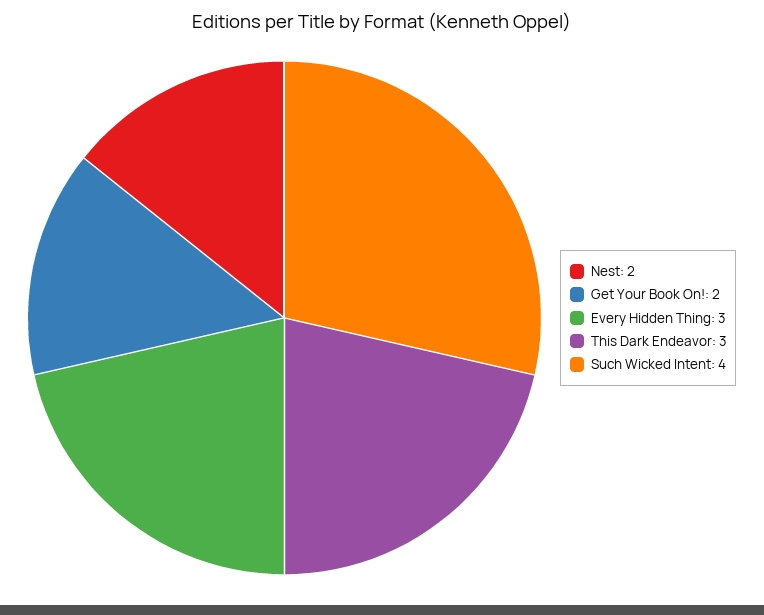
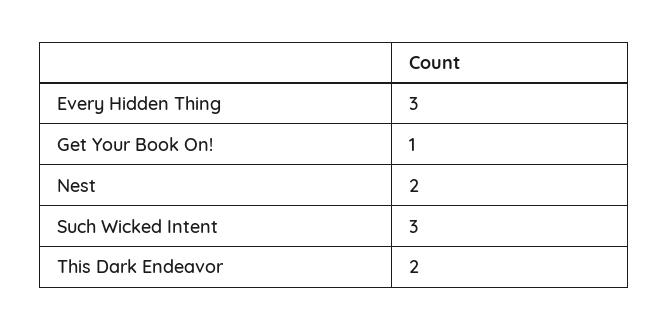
Get Your Book On!: 2 -> 1
This Dark Endeavor: 3 -> 2
Such Wicked Intent: 4 -> 3

